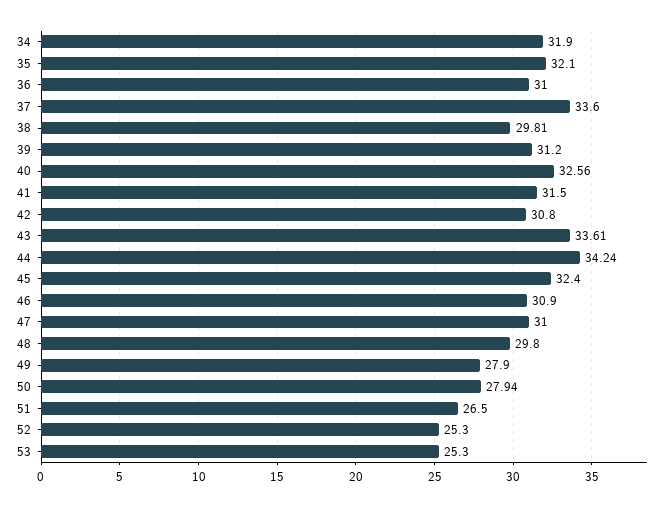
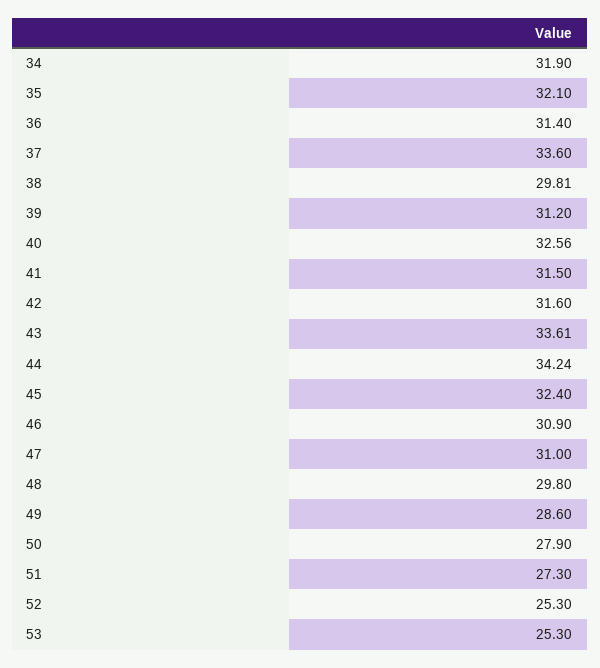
36: 31 -> 31.4
42: 30.8 -> 31.6
49: 27.9 -> 28.6
50: 27.94 -> 27.9
51: 26.5 -> 27.3

